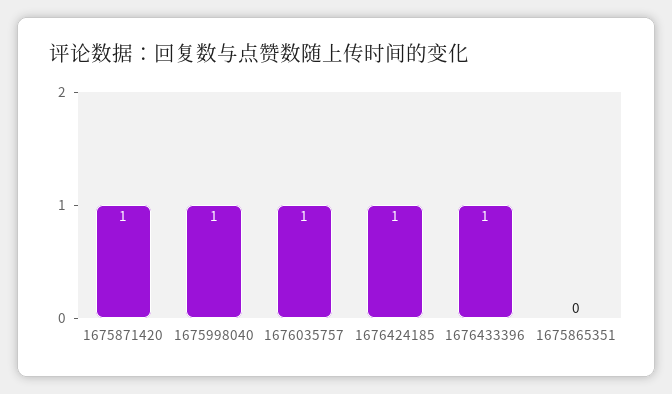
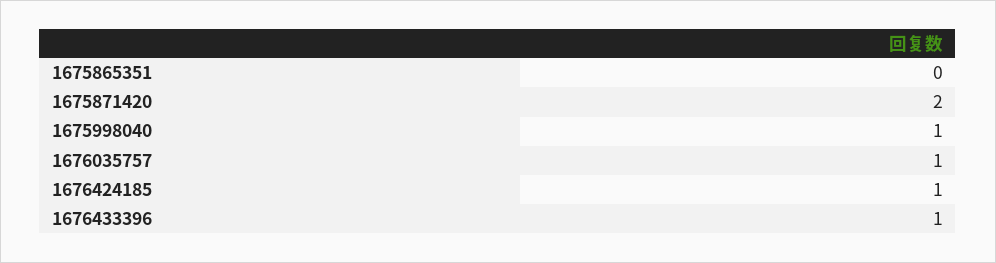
1675871420: 1 -> 2

